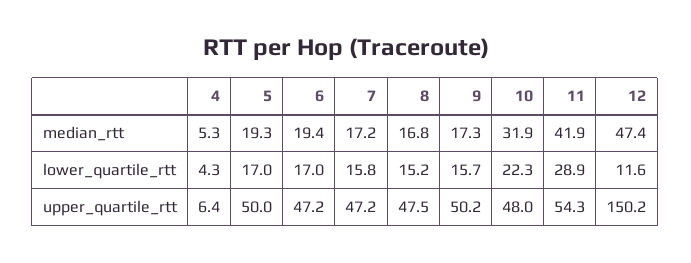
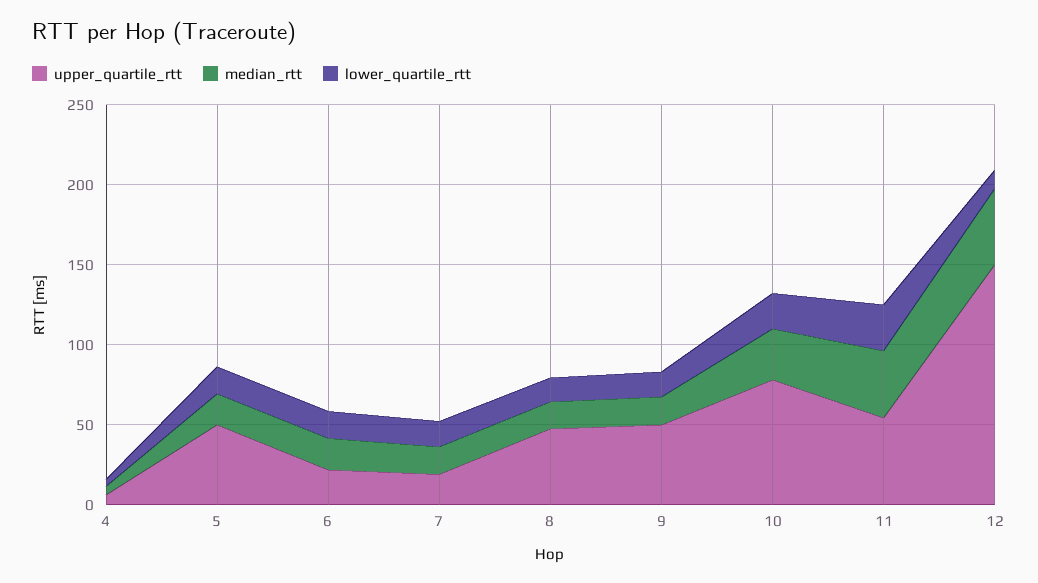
upper_quartile_rtt, 6: 47.2 -> 20
upper_quartile_rtt, 7: 47.2 -> 20
upper_quartile_rtt, 10: 48 -> 80

